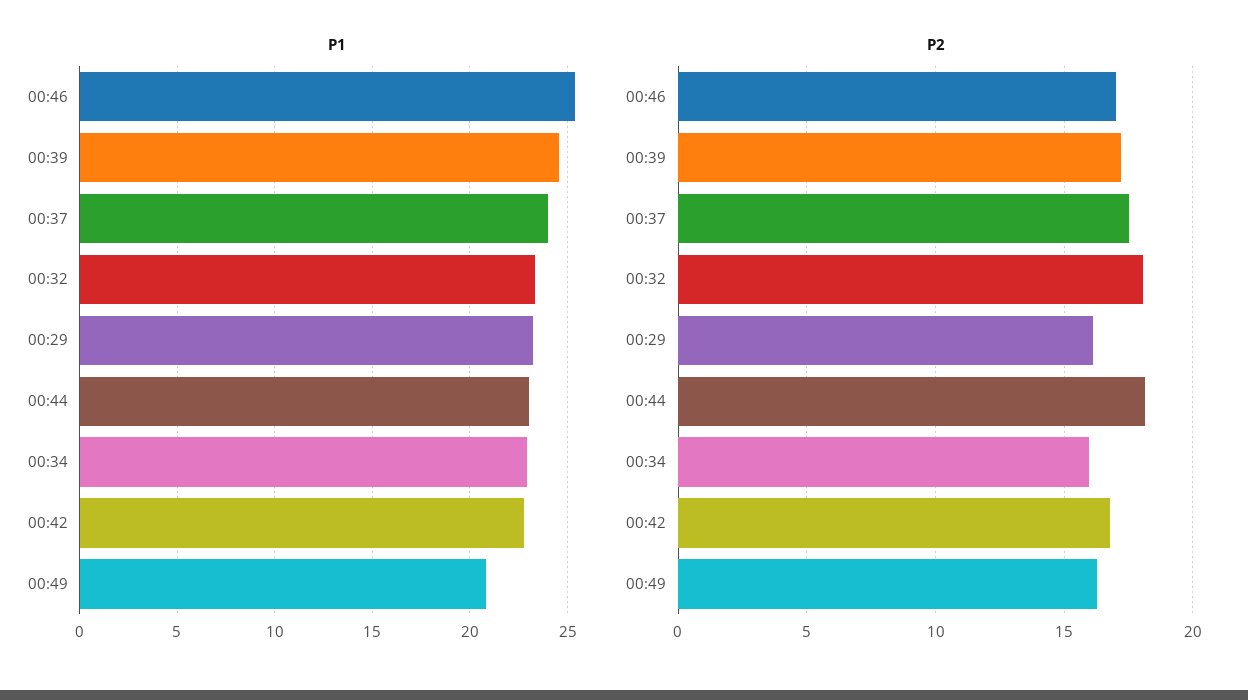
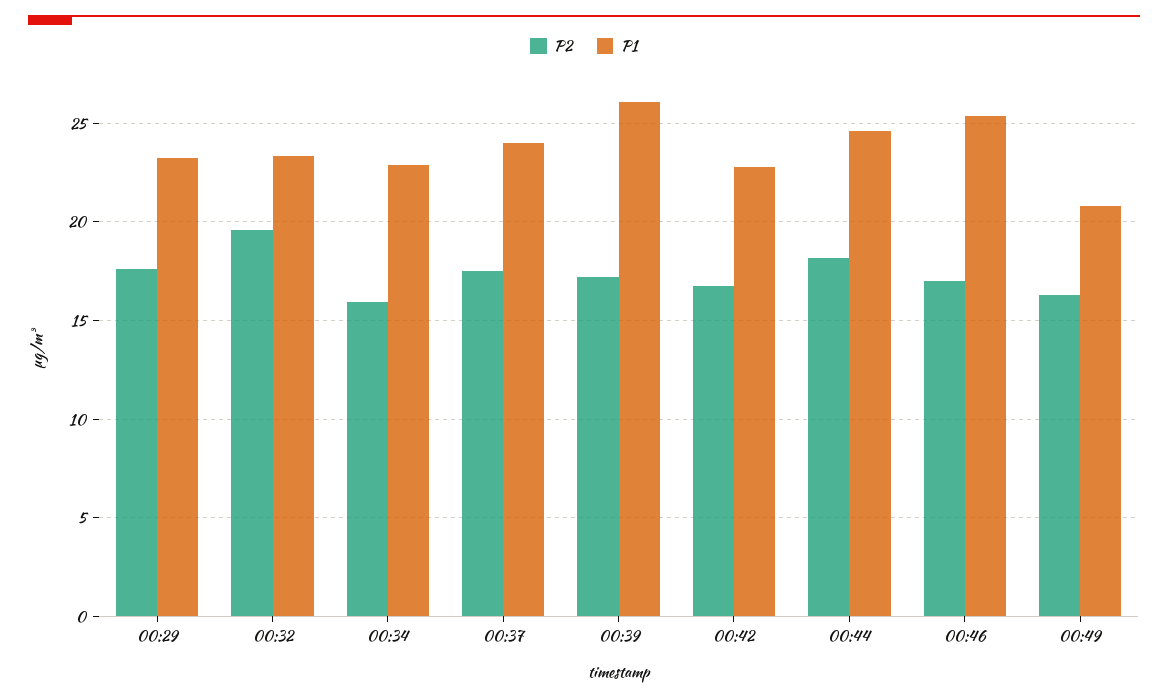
P1, 00:39: 24.5 -> 26
P1, 00:44: 23 -> 24.5
P2, 00:32: 18 -> 19.5
P2, 00:29: 16 -> 17.5

